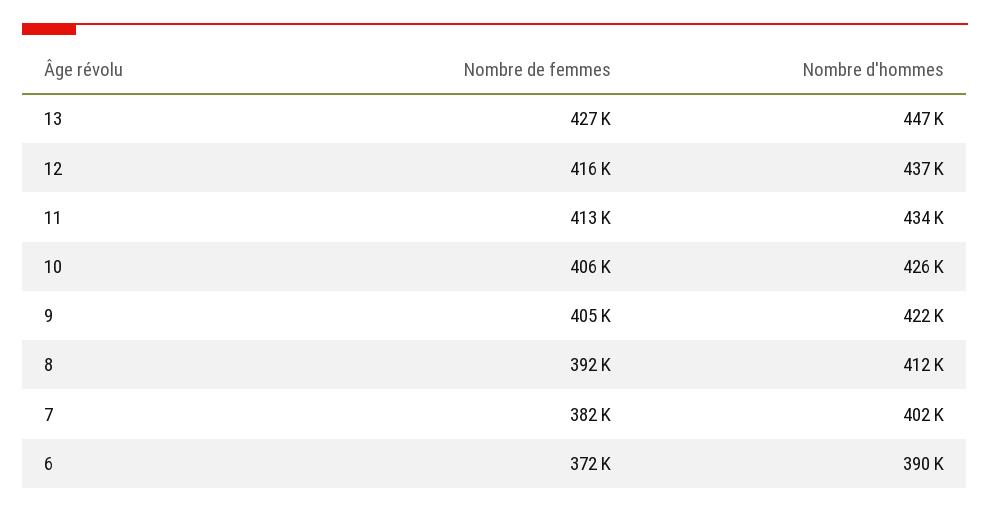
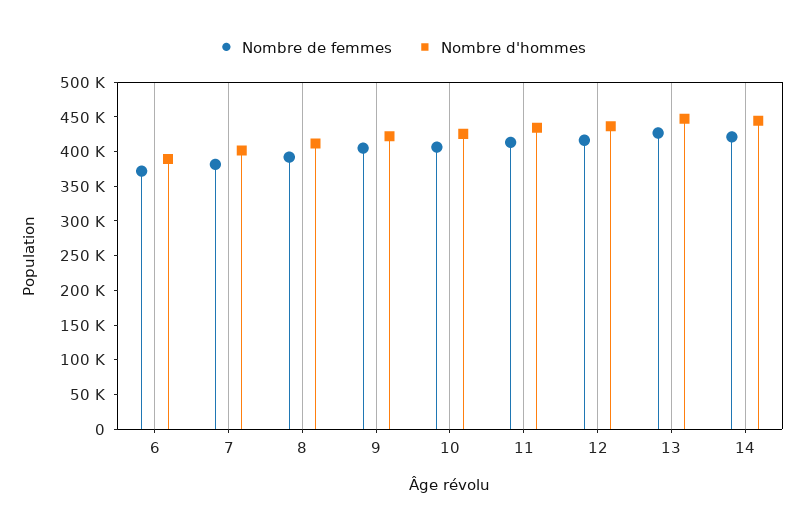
Nombre de femmes, 14: none -> 425000
Nombre d'hommes, 14: none -> 450000

